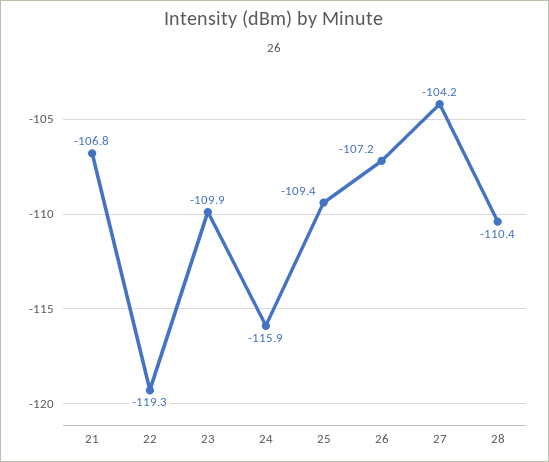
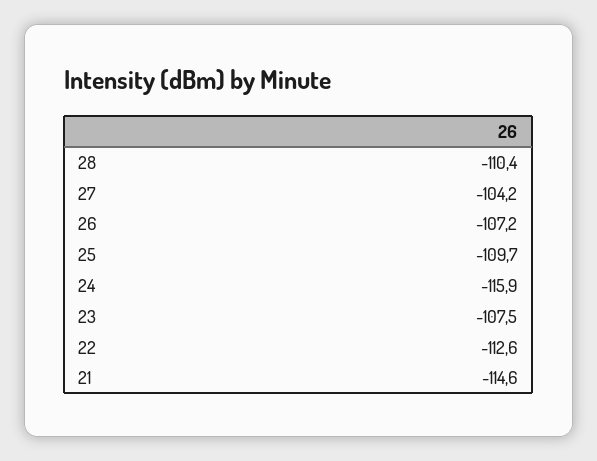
21: -106.8 -> -114.6
22: -119.3 -> -112.6
23: -109.9 -> -107.5
25: -109.4 -> -109.7

